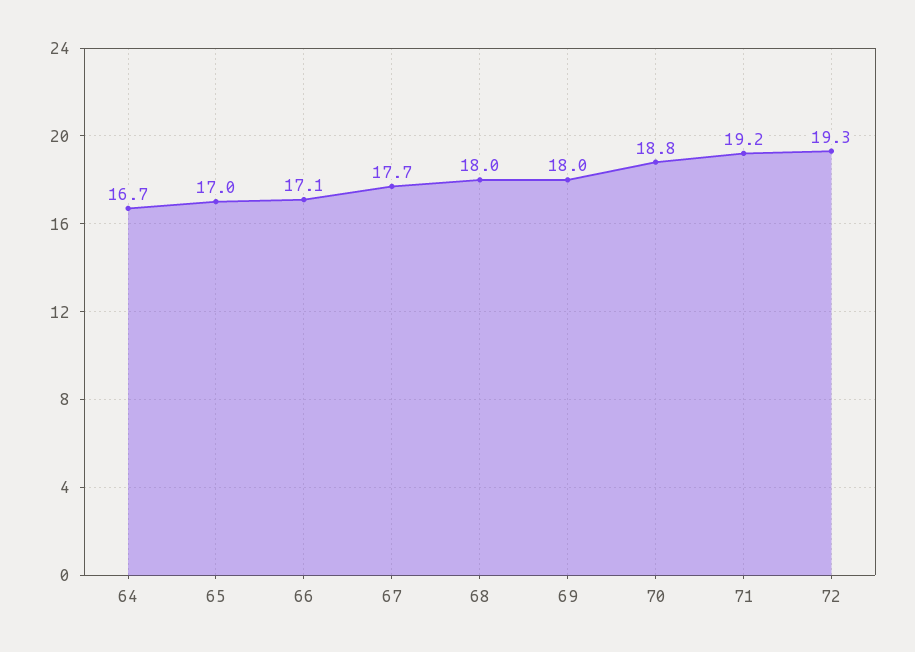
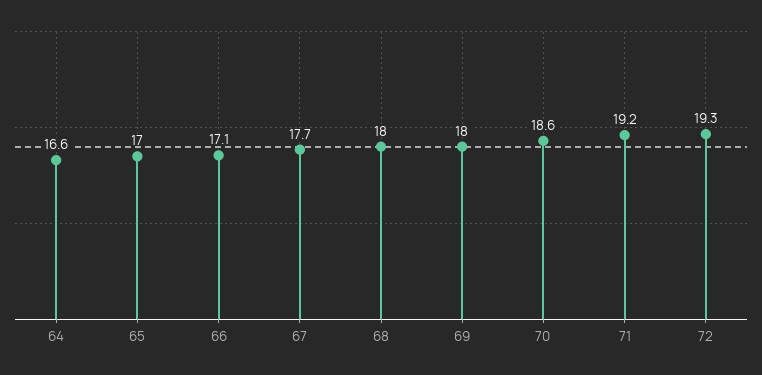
64: 16.7 -> 16.6
70: 18.8 -> 18.6

